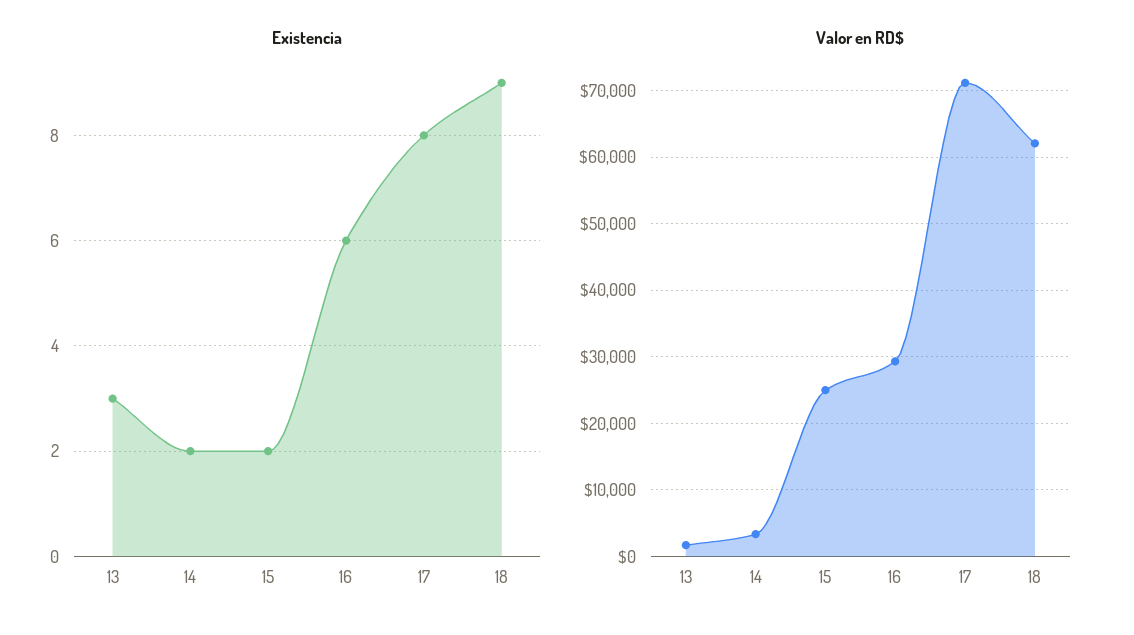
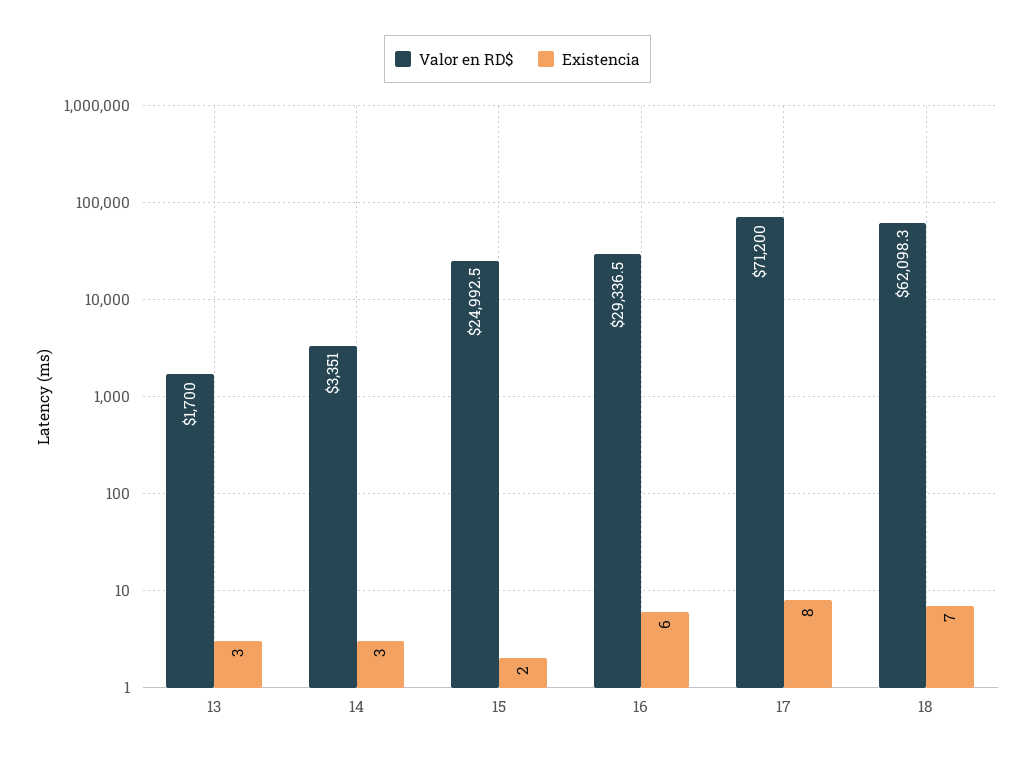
Existencia, 14: 2 -> 3
Existencia, 18: 9 -> 7

